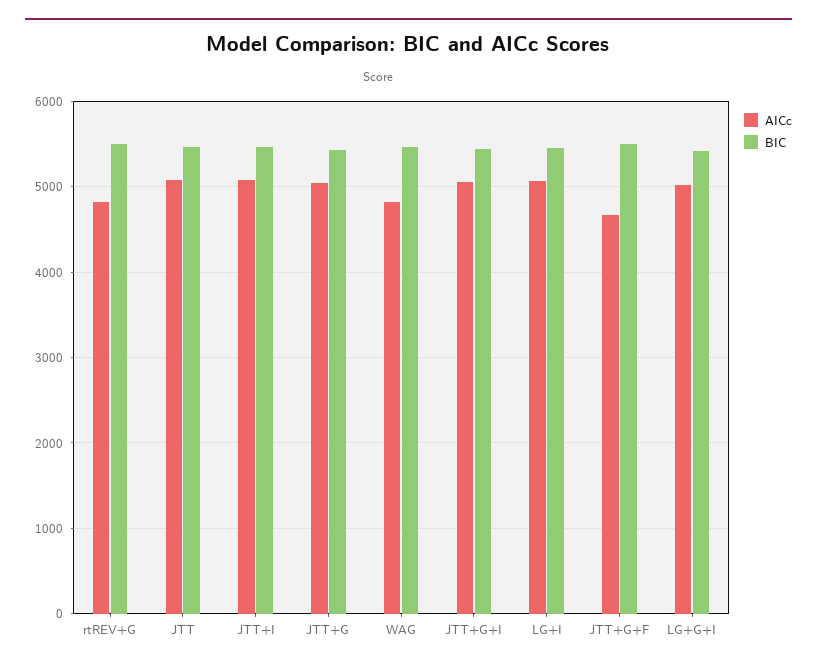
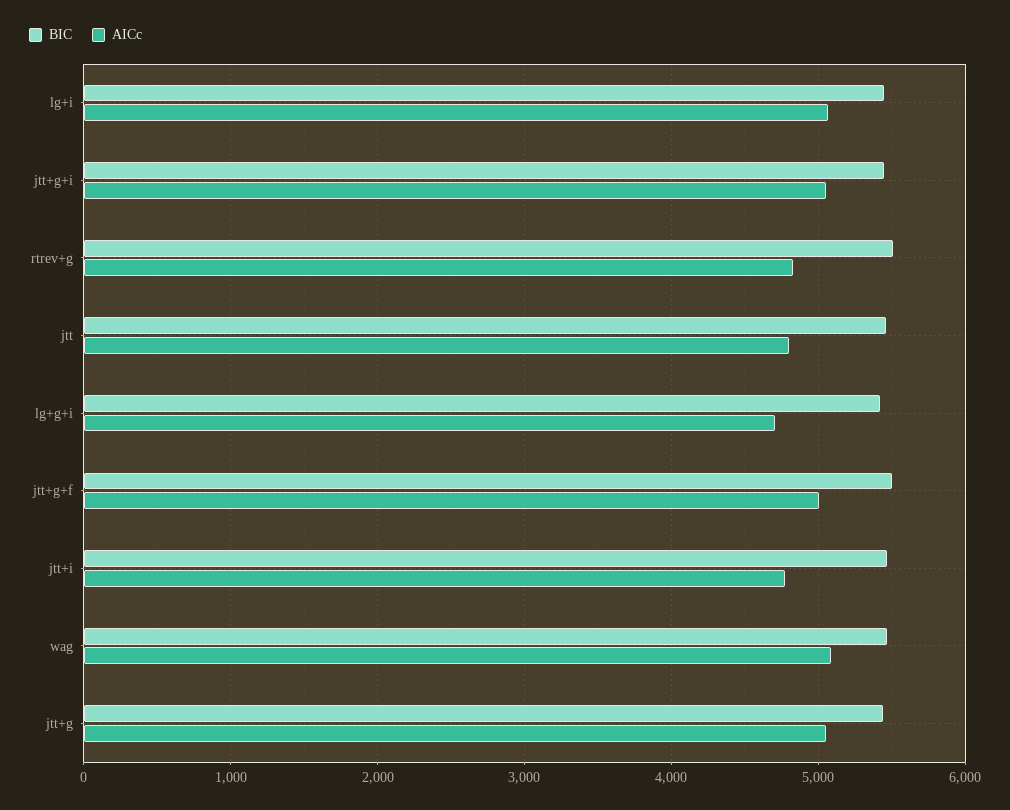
AICc, JTT: 5100 -> 4800
AICc, JTT+I: 5100 -> 4800
AICc, WAG: 4800 -> 5100
AICc, JTT+G+F: 4700 -> 5000
AICc, LG+G+I: 5000 -> 4700

